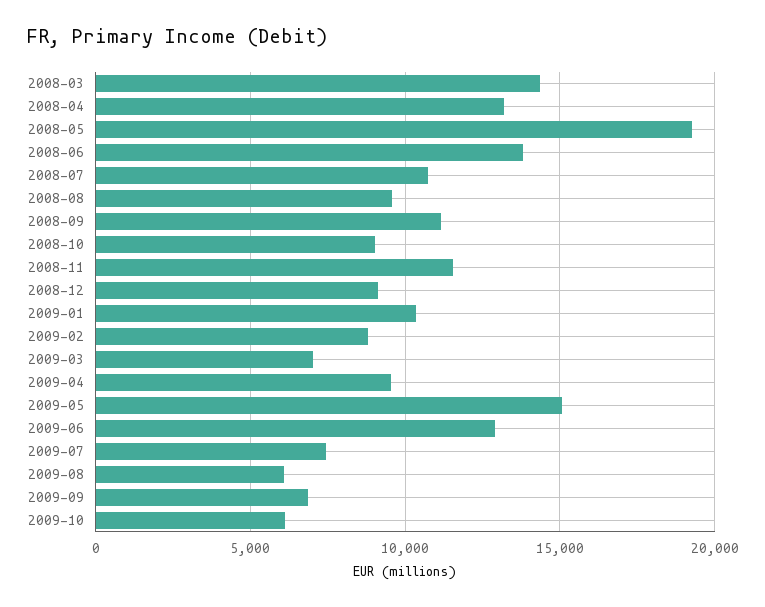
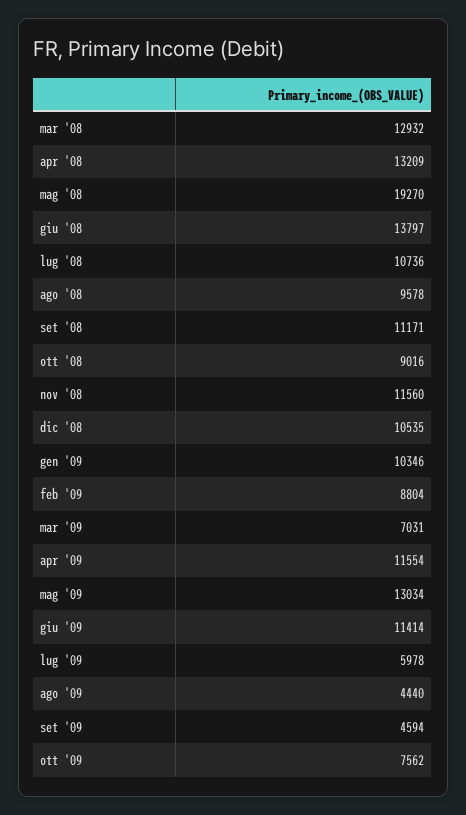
2008-03: 14500 -> 12932
2008-12: 9000 -> 10535
2009-04: 9500 -> 11554
2009-05: 15000 -> 13034
2009-06: 13000 -> 11414
2009-07: 7500 -> 5978
2009-08: 6000 -> 4440
2009-09: 7000 -> 4594
2009-10: 6000 -> 7562

